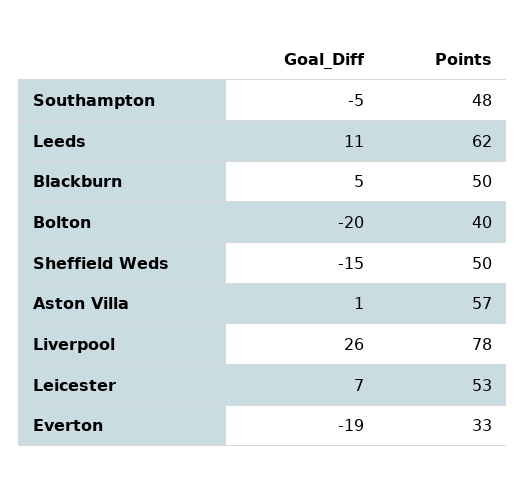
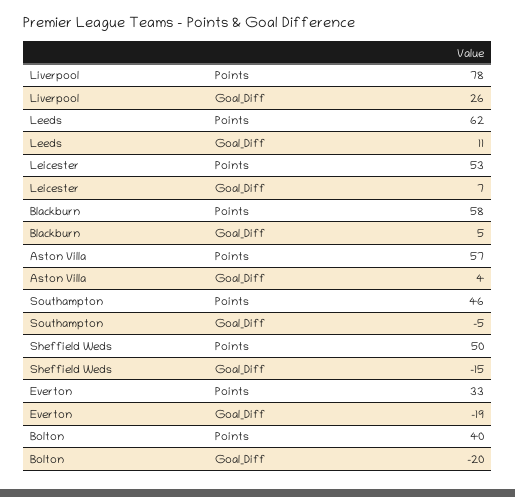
Points, Southampton: 48 -> 46
Points, Blackburn: 50 -> 58
Goal_Diff, Aston Villa: 1 -> 4

